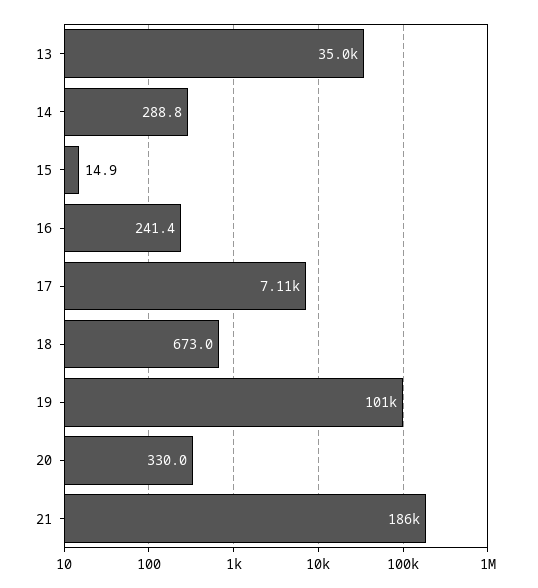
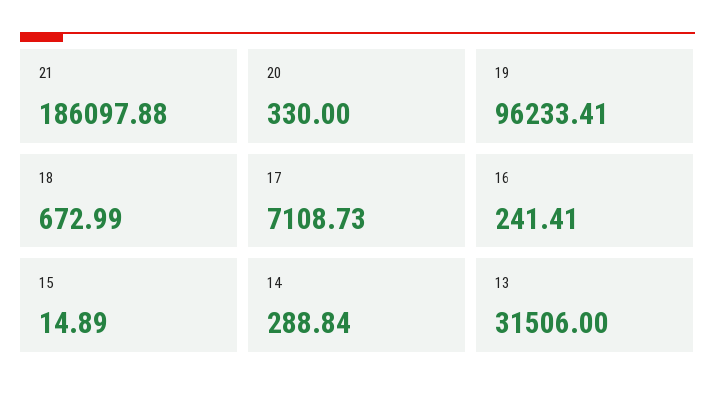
13: 35000 -> 31506
19: 101000 -> 96233.41

